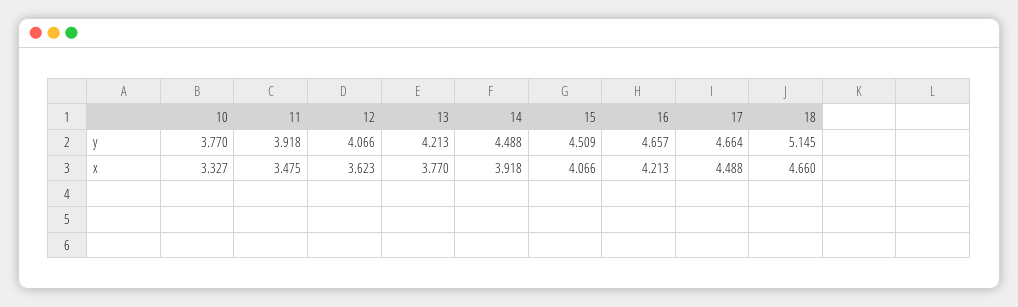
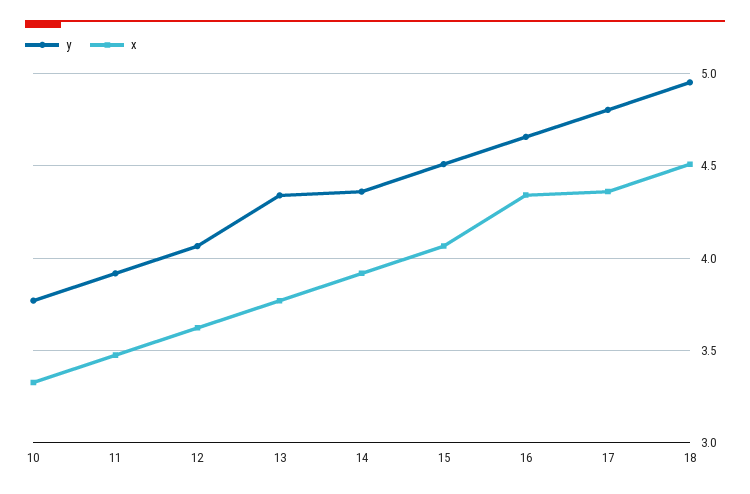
y, 13: 4.213 -> 4.35
y, 14: 4.488 -> 4.35
y, 17: 4.664 -> 4.8
y, 18: 5.145 -> 4.95
x, 16: 4.213 -> 4.35
x, 17: 4.488 -> 4.35
x, 18: 4.66 -> 4.5

